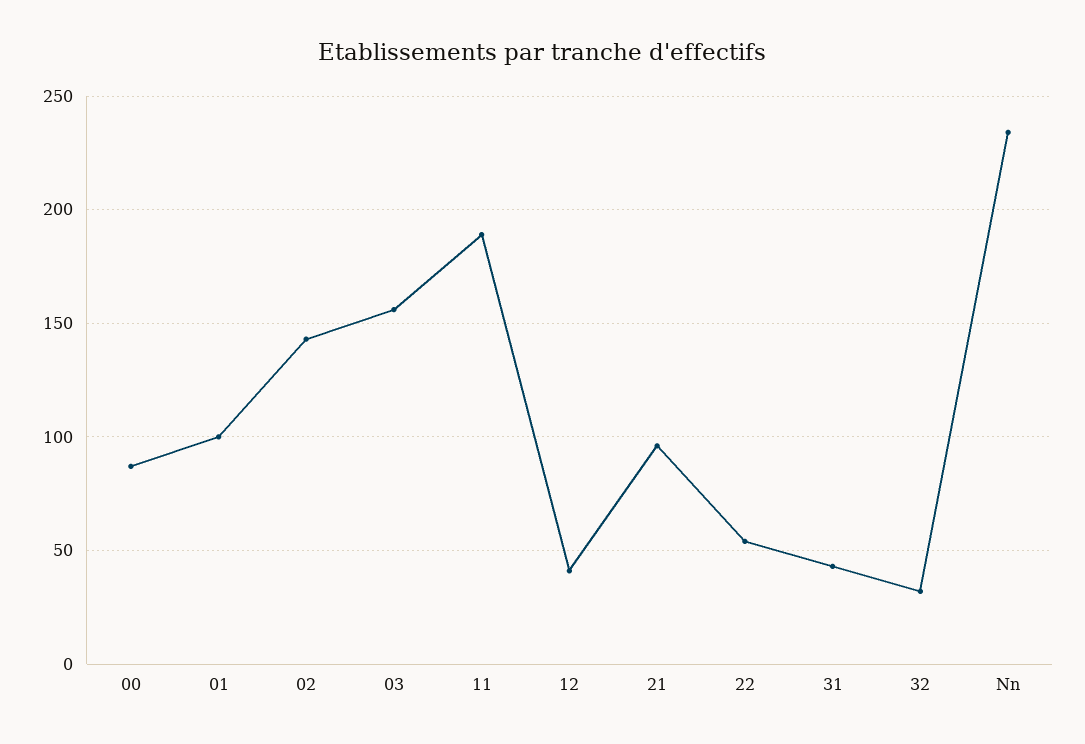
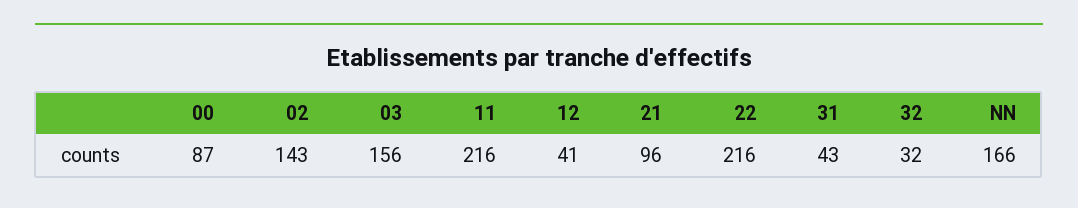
01: 100 -> none
11: 190 -> 216
22: 55 -> 216
Nn: 235 -> 166

